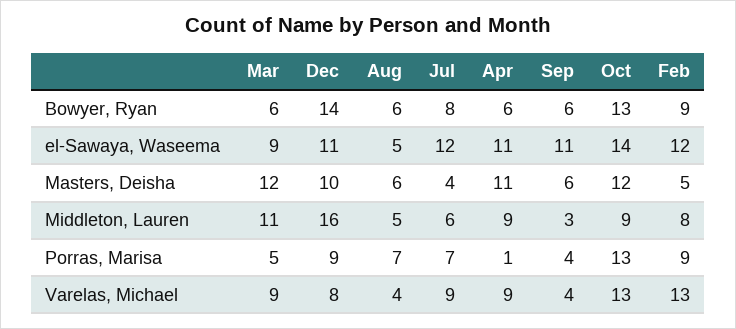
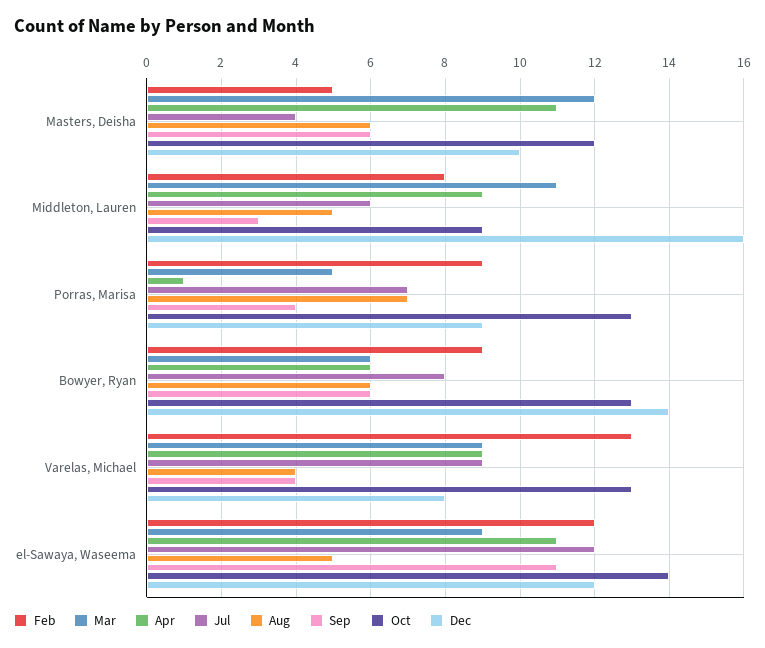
Dec, el-Sawaya, Waseema: 11 -> 12

